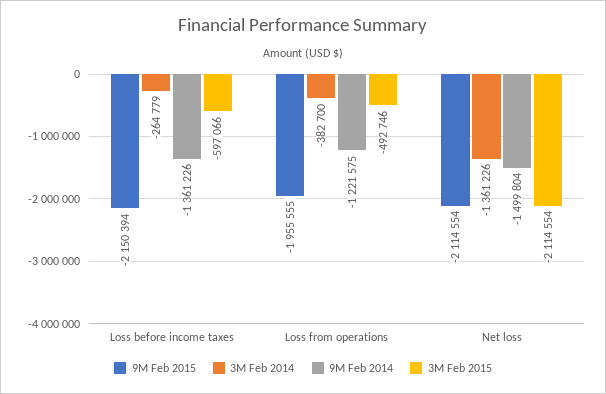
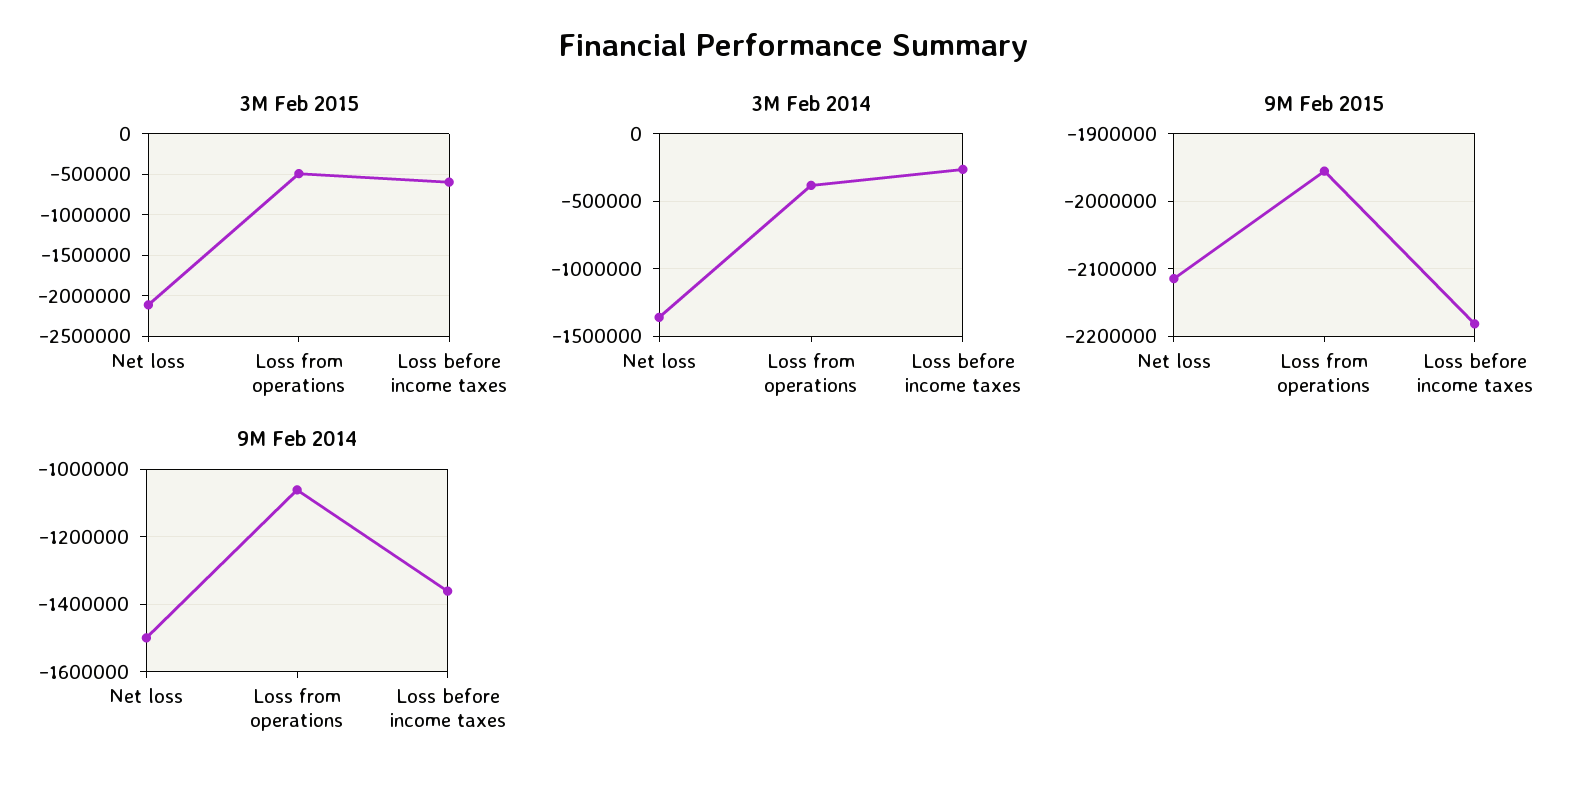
9M Feb 2015, Loss before income taxes: -2150394 -> -2180000
9M Feb 2014, Loss from operations: -1221575 -> -1060000

